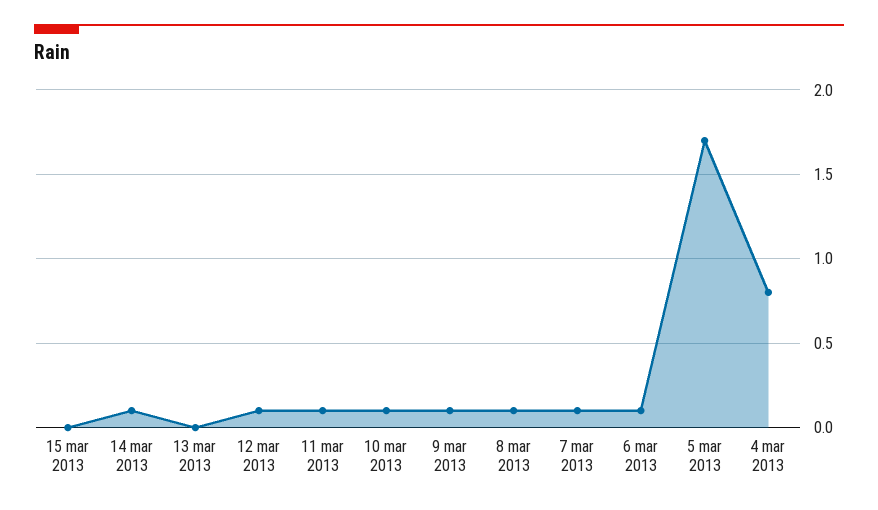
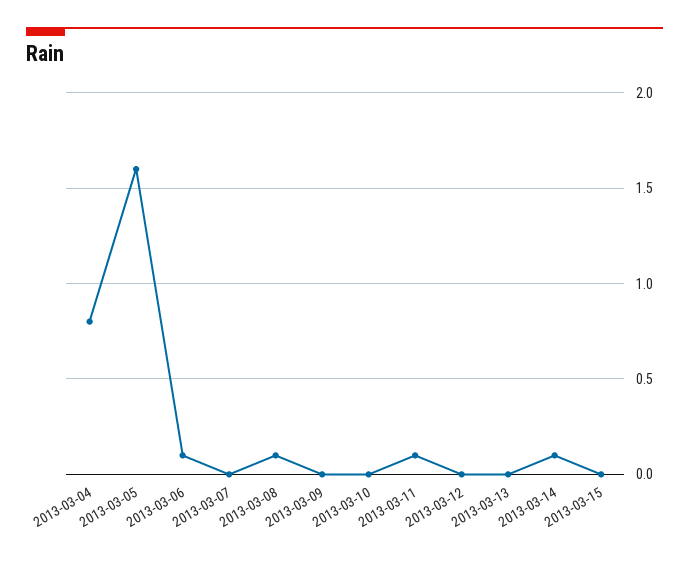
12 mar 2013: 0.1 -> 0
10 mar 2013: 0.1 -> 0
9 mar 2013: 0.1 -> 0
7 mar 2013: 0.1 -> 0
5 mar 2013: 1.7 -> 1.6

